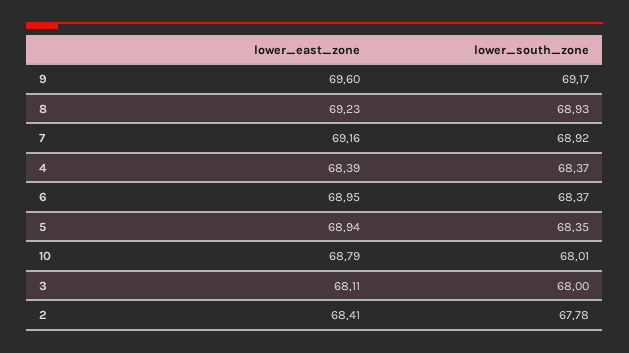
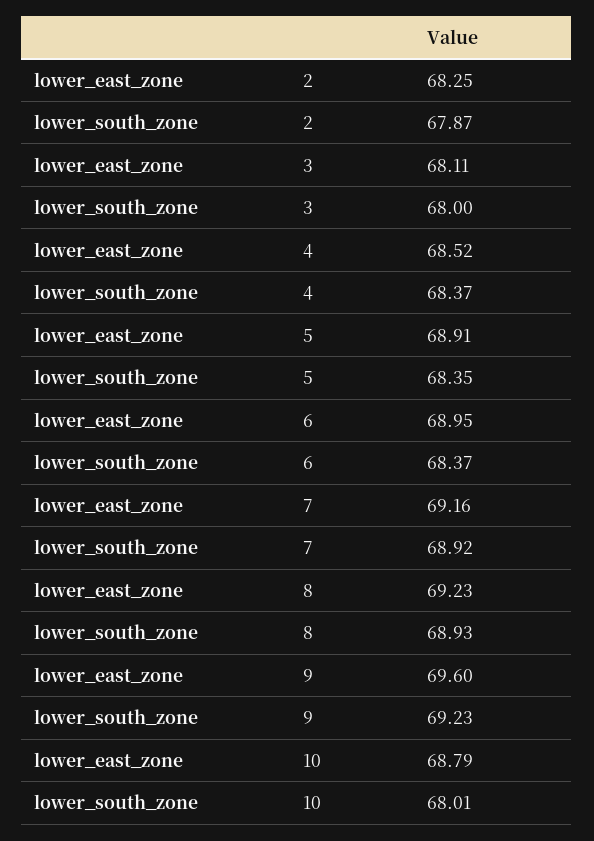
lower_south_zone, 9: 69.17 -> 69.23
lower_east_zone, 4: 68.39 -> 68.52
lower_east_zone, 5: 68.94 -> 68.91
lower_east_zone, 2: 68.41 -> 68.25
lower_south_zone, 2: 67.78 -> 67.87

